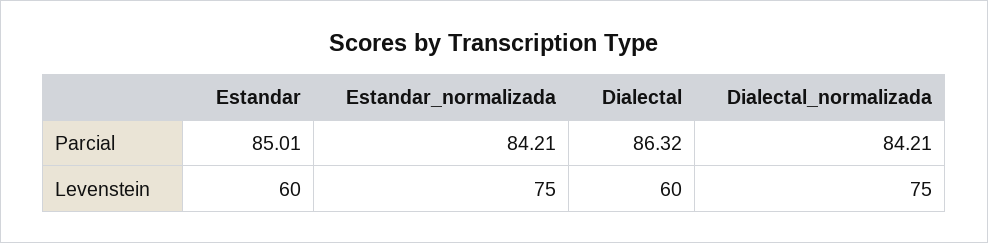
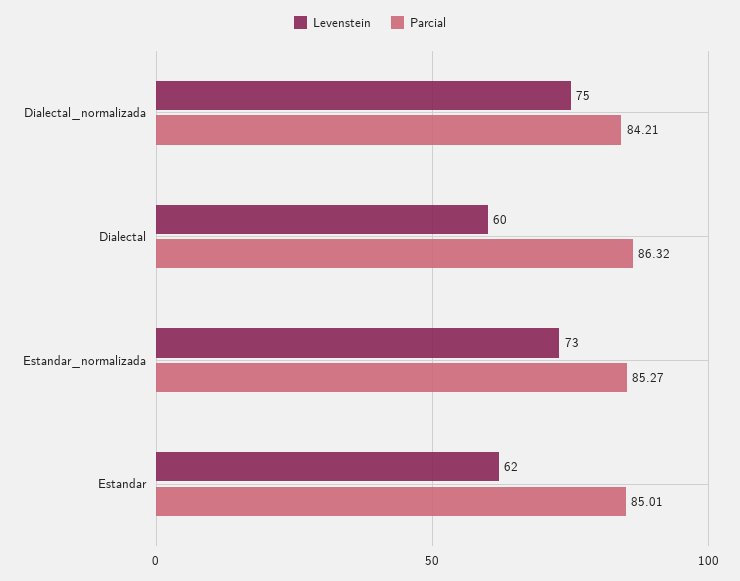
Parcial, Estandar_normalizada: 84.21 -> 85.27
Levenstein, Estandar: 60 -> 62
Levenstein, Estandar_normalizada: 75 -> 73

